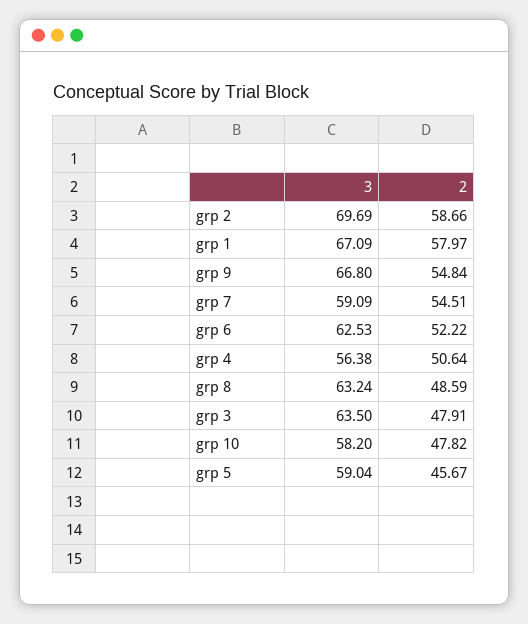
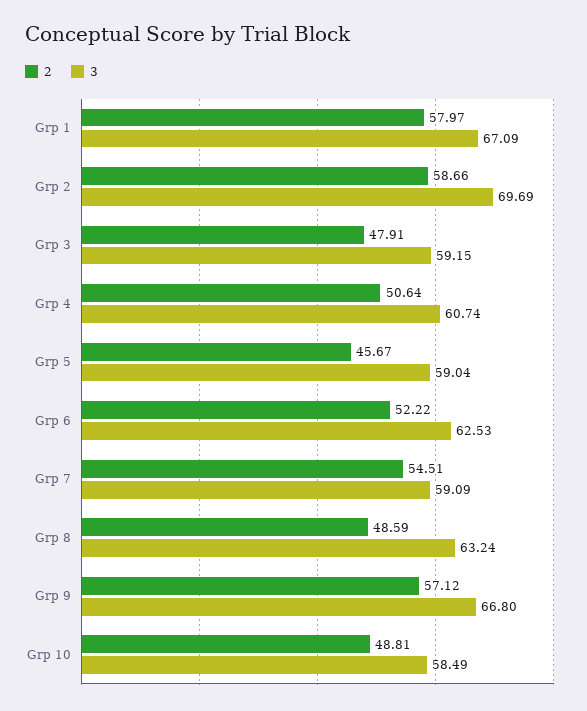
2, grp 9: 54.84 -> 57.12
3, grp 4: 56.38 -> 60.74
3, grp 3: 63.5 -> 59.15
3, grp 10: 58.2 -> 58.49
2, grp 10: 47.82 -> 48.81

